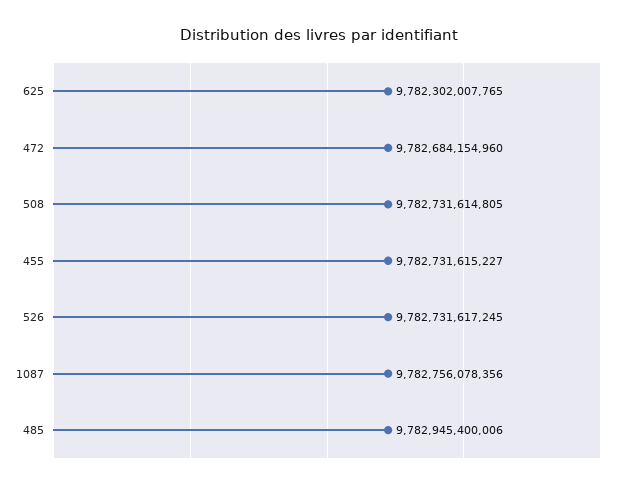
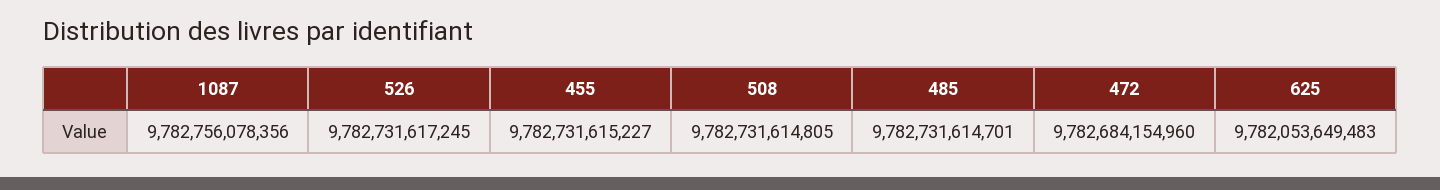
625: 9782302007765 -> 9782053649483
485: 9782945400006 -> 9782731614701

